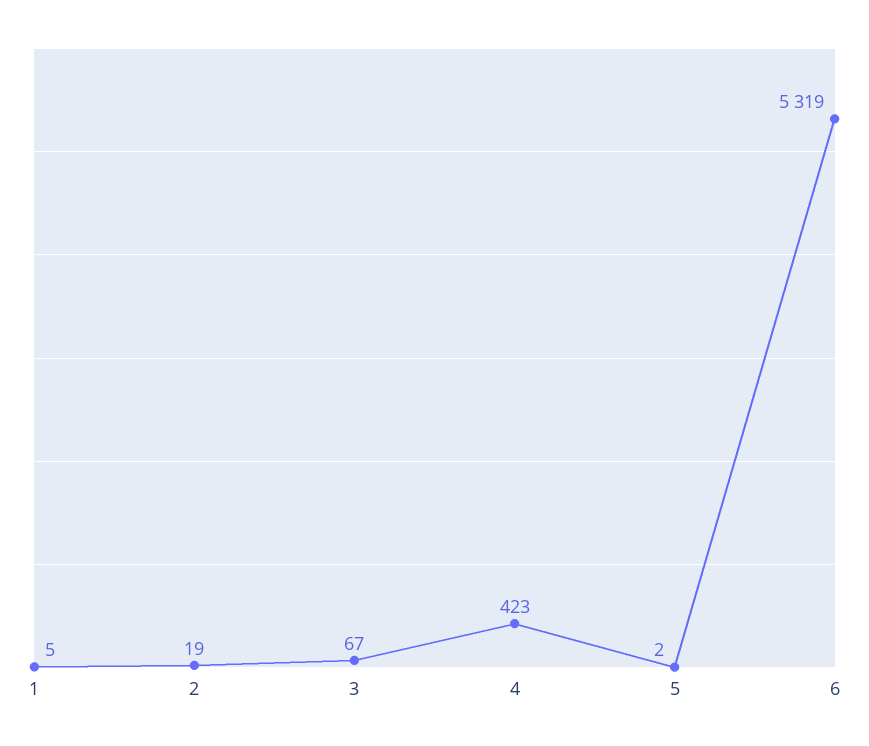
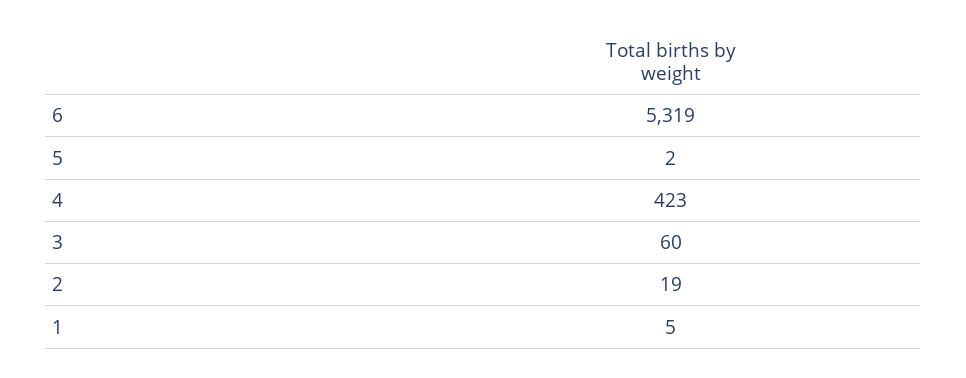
3: 67 -> 60

